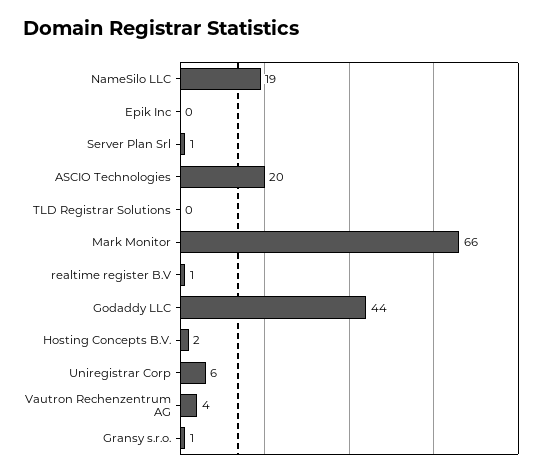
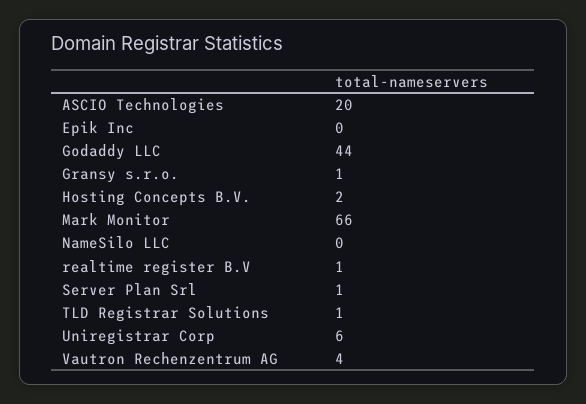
NameSilo LLC: 19 -> 0
TLD Registrar Solutions: 0 -> 1

